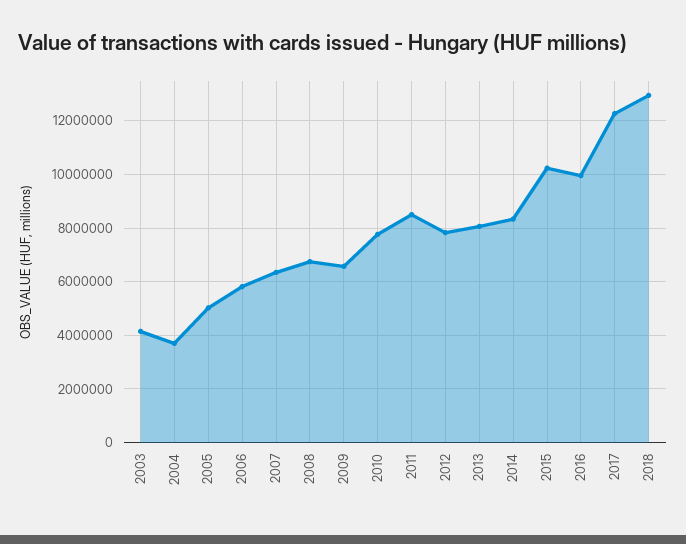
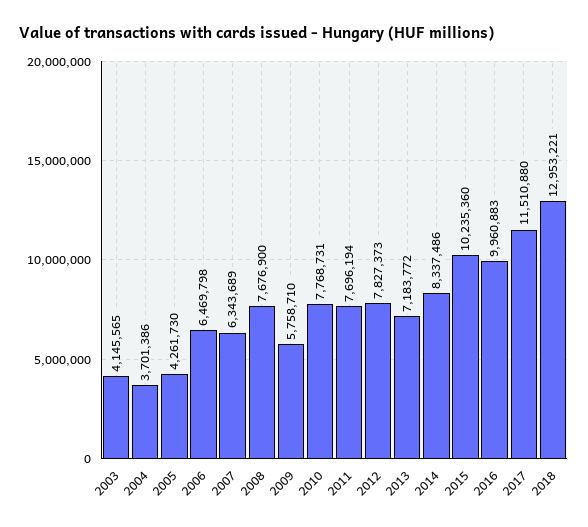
2005: 5000000 -> 4261730
2006: 5750000 -> 6469798
2008: 6750000 -> 7676900
2009: 6500000 -> 5758710
2011: 8500000 -> 7696194
2013: 8000000 -> 7183772
2017: 12250000 -> 11510880

